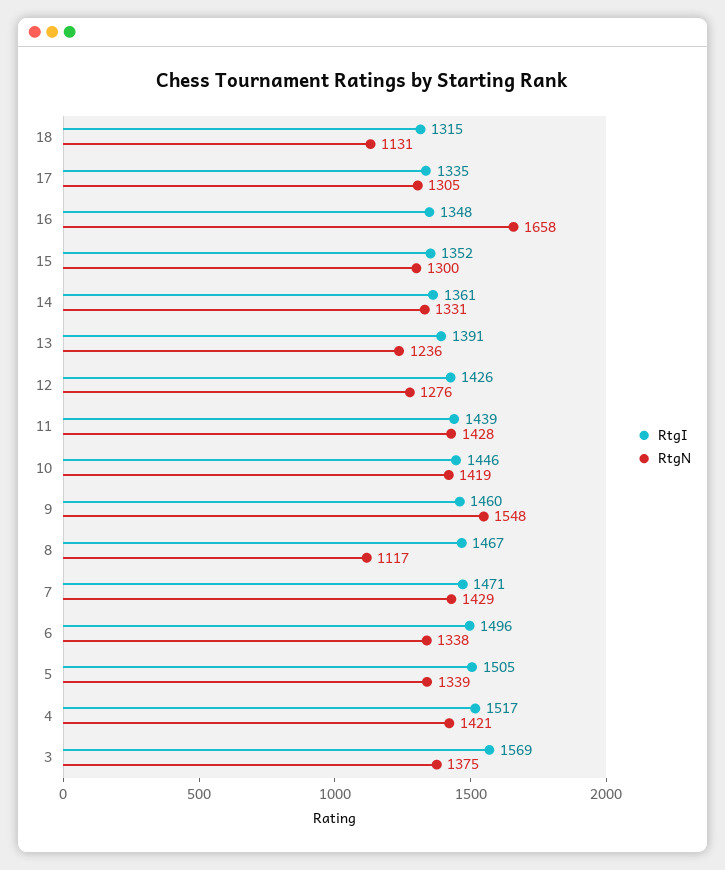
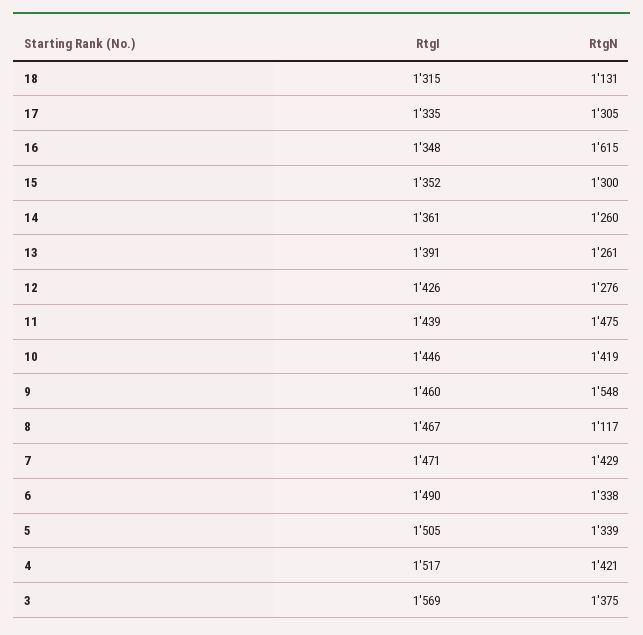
RtgN, 16: 1658 -> 1615
RtgN, 14: 1331 -> 1260
RtgN, 13: 1236 -> 1261
RtgN, 11: 1428 -> 1475
RtgI, 6: 1496 -> 1490

